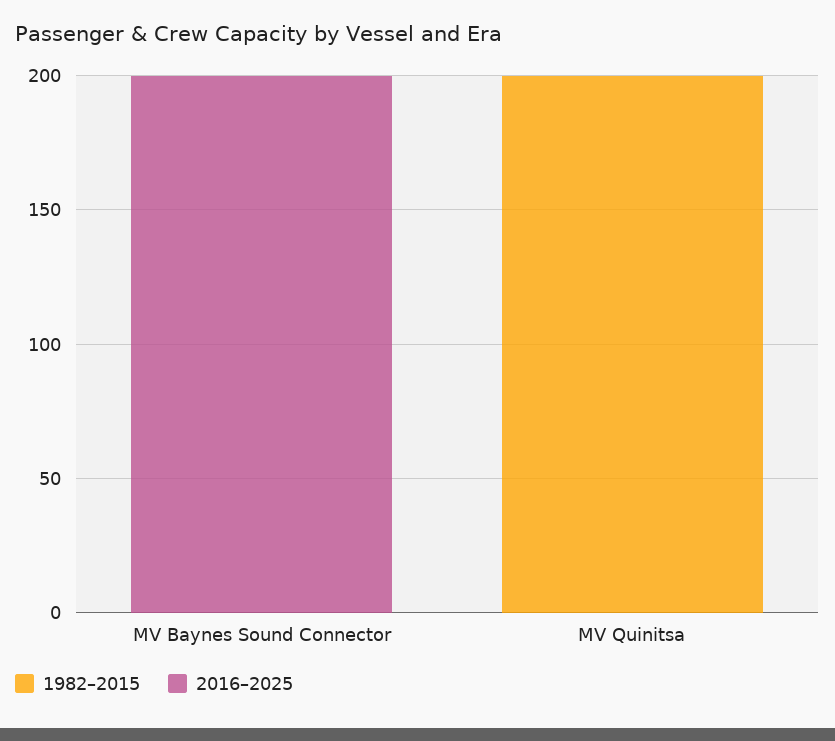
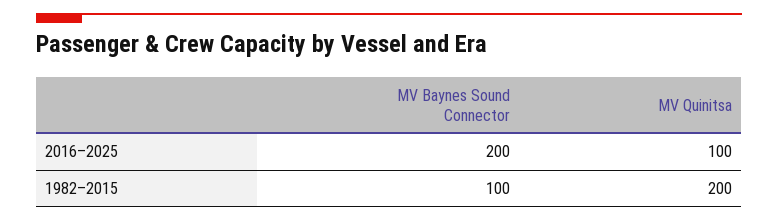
1982–2015, MV Baynes Sound Connector: 0 -> 100
2016–2025, MV Quinitsa: 0 -> 100

